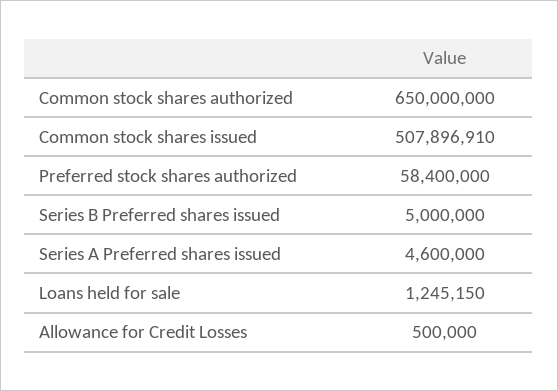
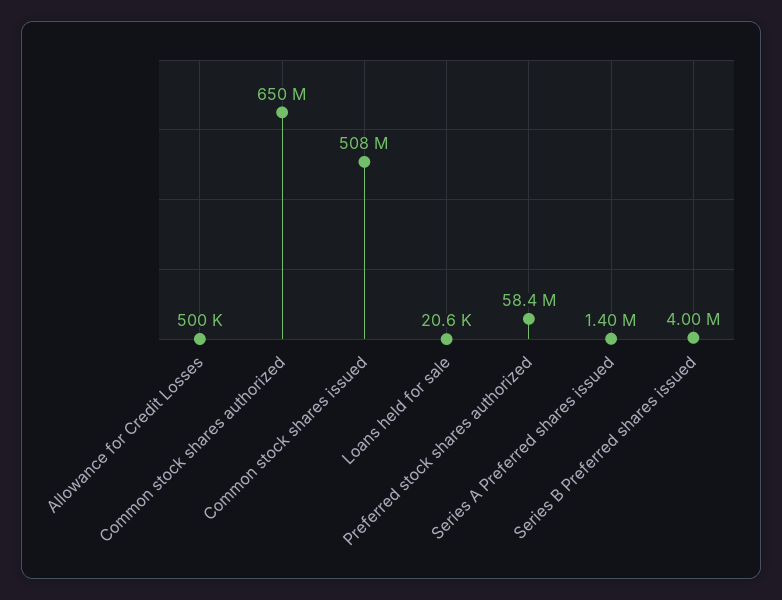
Series B Preferred shares issued: 5000000 -> 4000000
Series A Preferred shares issued: 4600000 -> 1400000
Loans held for sale: 1245150 -> 20600

